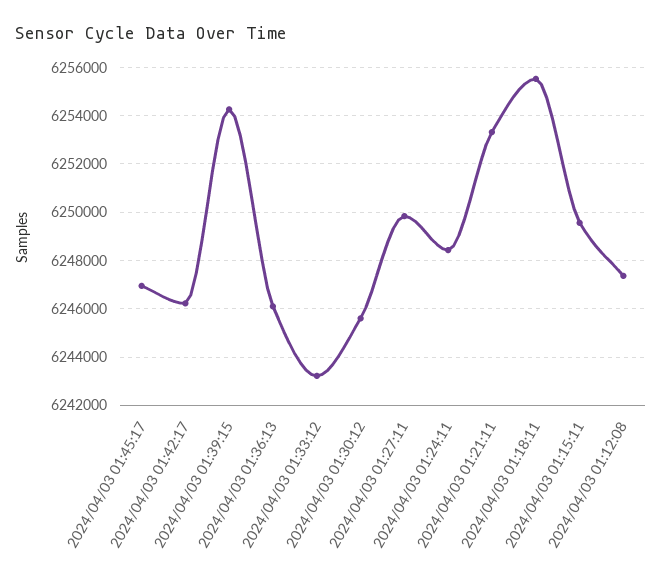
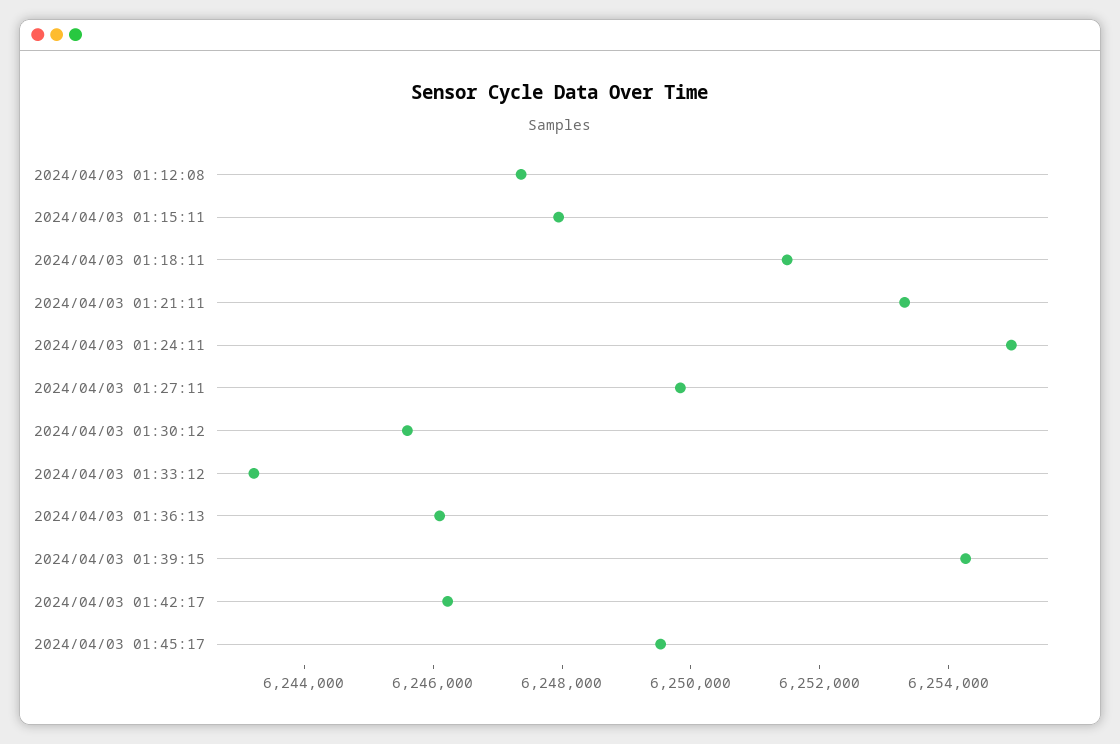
2024/04/03 01:45:17: 6247000 -> 6249500
2024/04/03 01:24:11: 6248500 -> 6255000
2024/04/03 01:18:11: 6255500 -> 6251500
2024/04/03 01:15:11: 6249500 -> 6248000

